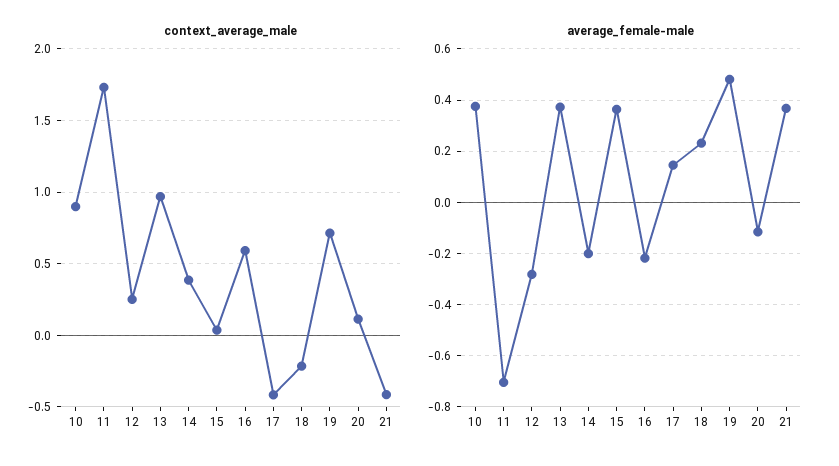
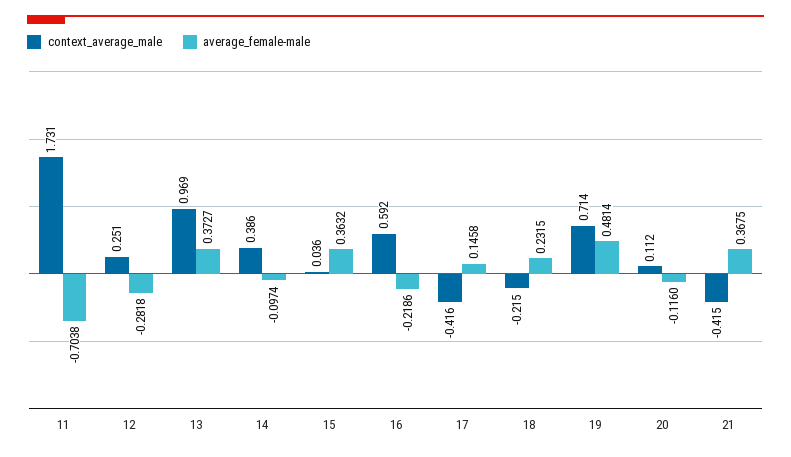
context_average_male, 10: 0.9 -> none
average_female-male, 10: 0.375 -> none
average_female-male, 14: -0.2 -> -0.0974

